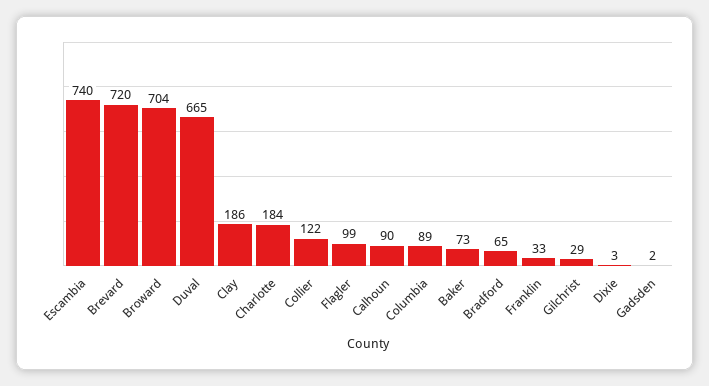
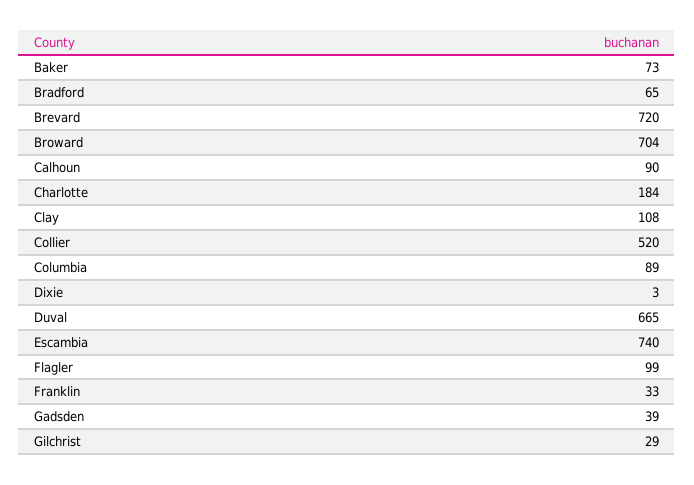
Clay: 186 -> 108
Collier: 122 -> 520
Gadsden: 2 -> 39

